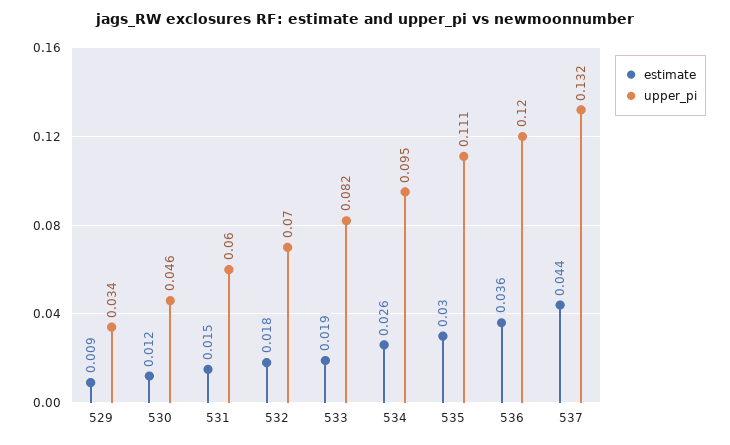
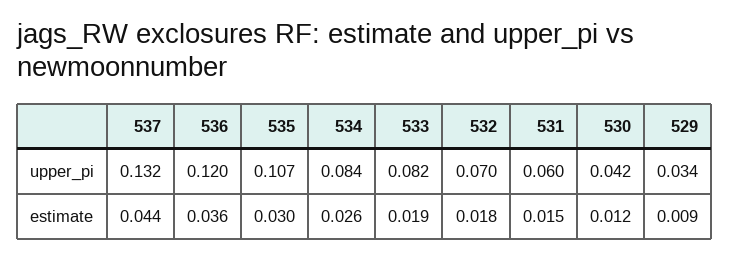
upper_pi, 530: 0.046 -> 0.042
upper_pi, 534: 0.095 -> 0.084
upper_pi, 535: 0.111 -> 0.107

